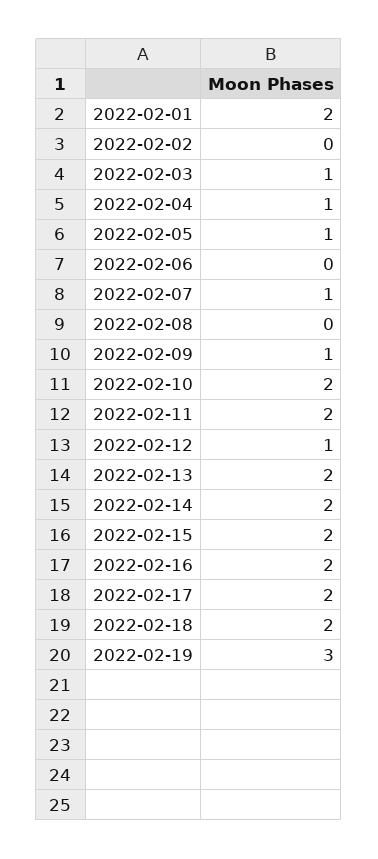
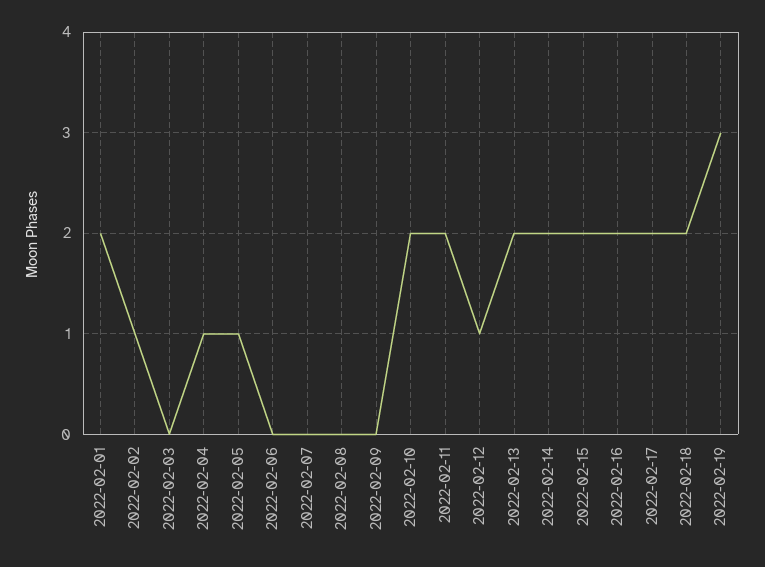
2022-02-02: 0 -> 1
2022-02-03: 1 -> 0
2022-02-07: 1 -> 0
2022-02-09: 1 -> 0

